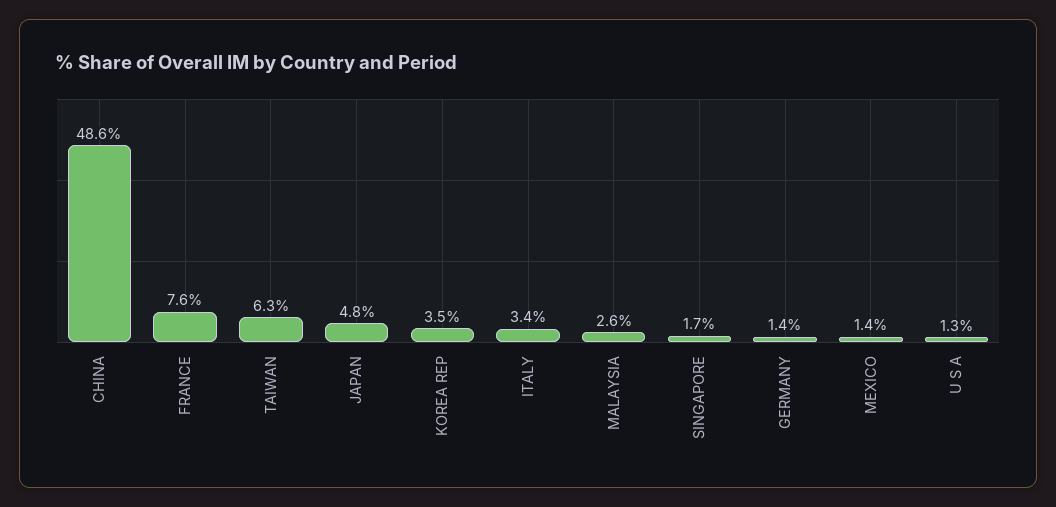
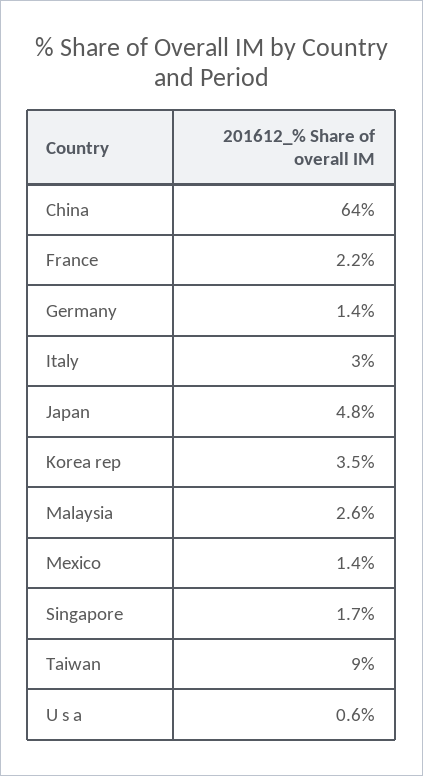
CHINA: 48.6 -> 64
FRANCE: 7.6 -> 2.2
TAIWAN: 6.3 -> 9
ITALY: 3.4 -> 3
U S A: 1.3 -> 0.6

